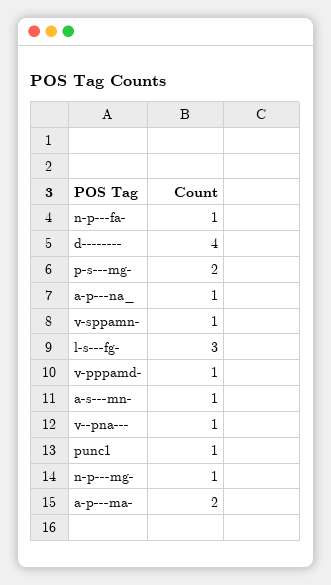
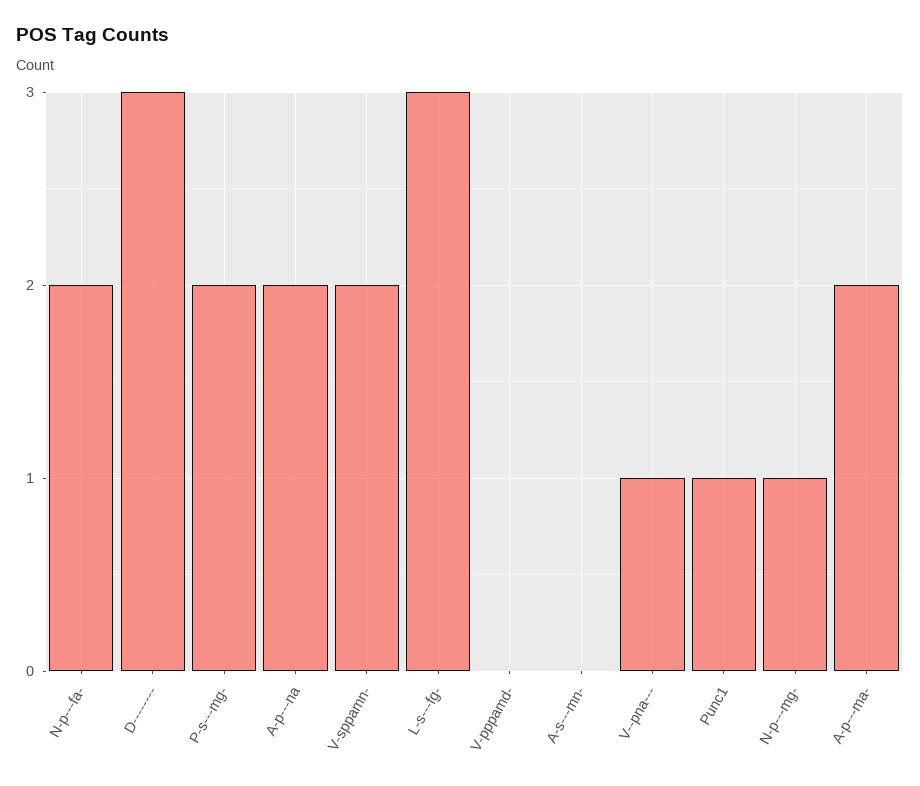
n-p---fa-: 1 -> 2
d--------: 4 -> 3
a-p---na_: 1 -> 2
v-sppamn-: 1 -> 2
v-pppamd-: 1 -> 0
a-s---mn-: 1 -> 0

